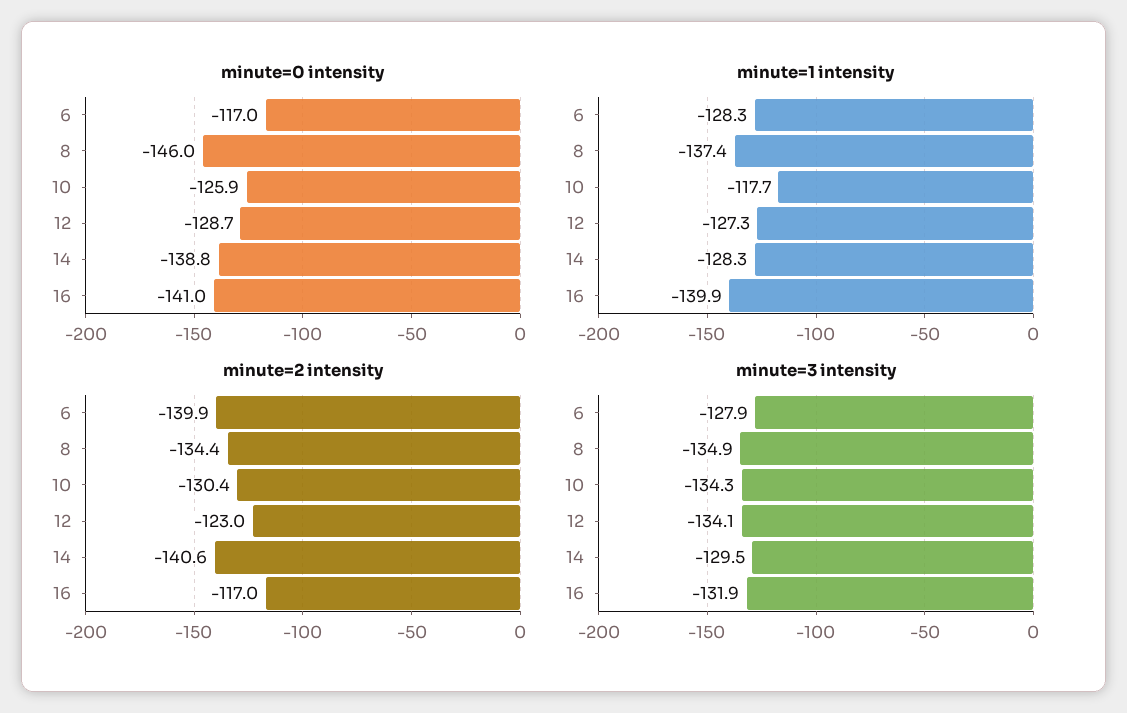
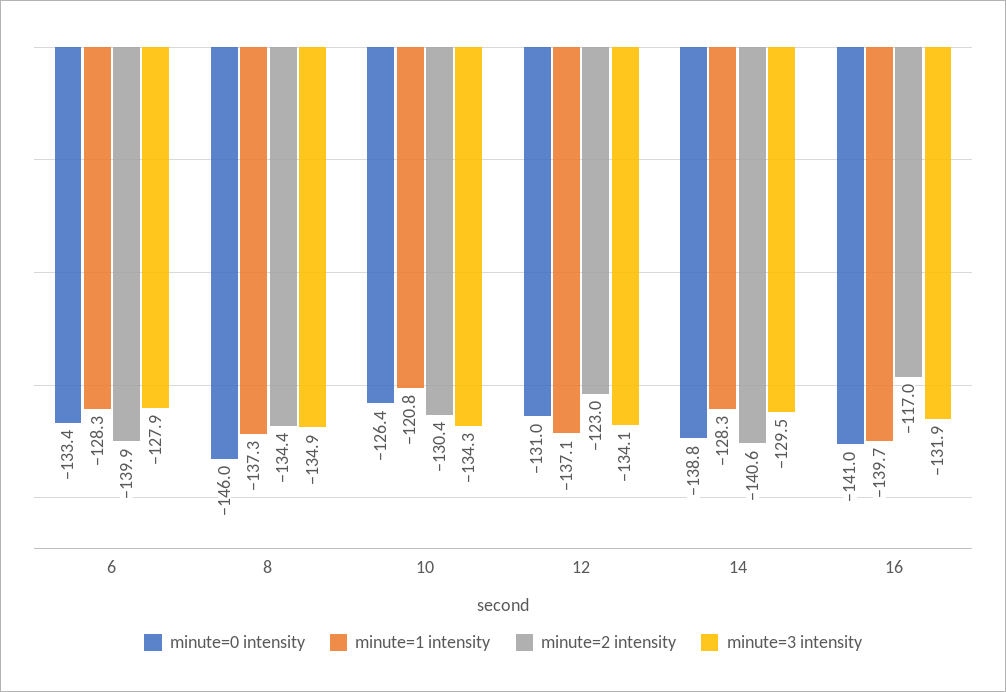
minute=0 intensity, 6: -117 -> -133.4
minute=0 intensity, 10: -125.9 -> -126.4
minute=0 intensity, 12: -128.7 -> -131
minute=1 intensity, 8: -137.4 -> -137.3
minute=1 intensity, 10: -117.7 -> -120.8
minute=1 intensity, 12: -127.3 -> -137.1
minute=1 intensity, 16: -139.9 -> -139.7

